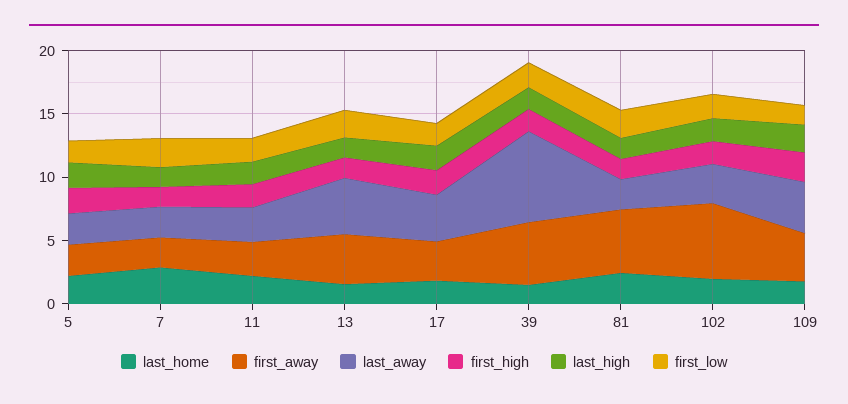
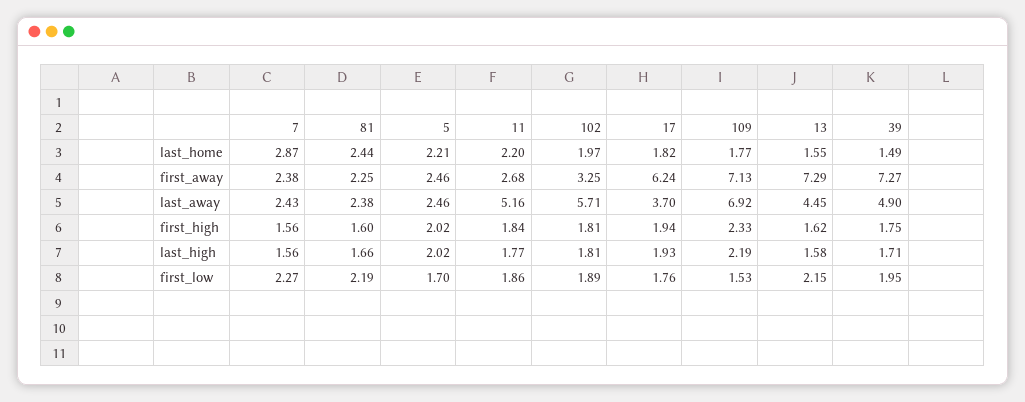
last_away, 11: 3 -> 5.16
first_away, 13: 4 -> 7.29
first_away, 17: 3 -> 6.24
first_away, 39: 5 -> 7.27
last_away, 39: 7 -> 4.9
first_away, 81: 5 -> 2.25
first_away, 102: 6 -> 3.25
last_away, 102: 3 -> 5.71
first_away, 109: 4 -> 7.13
last_away, 109: 4 -> 6.92

